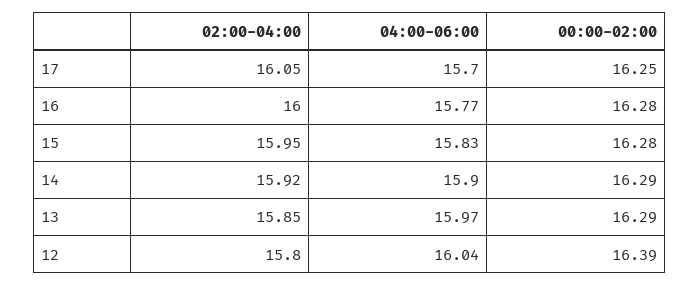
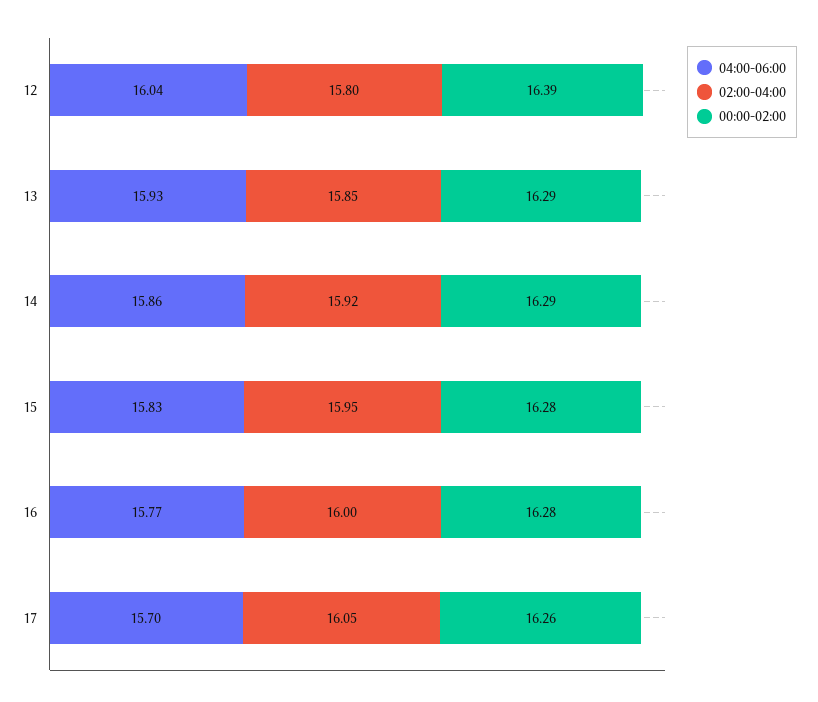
00:00-02:00, 17: 16.25 -> 16.26
04:00-06:00, 14: 15.9 -> 15.86
04:00-06:00, 13: 15.97 -> 15.93

